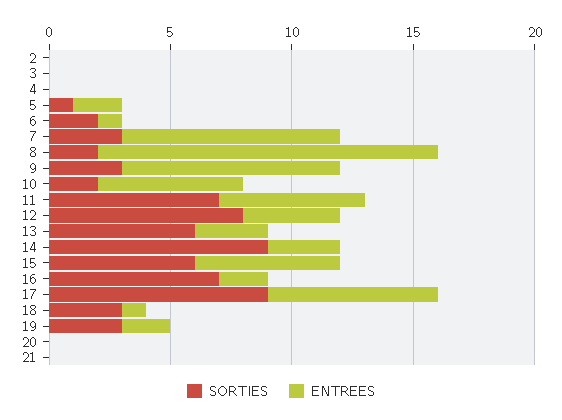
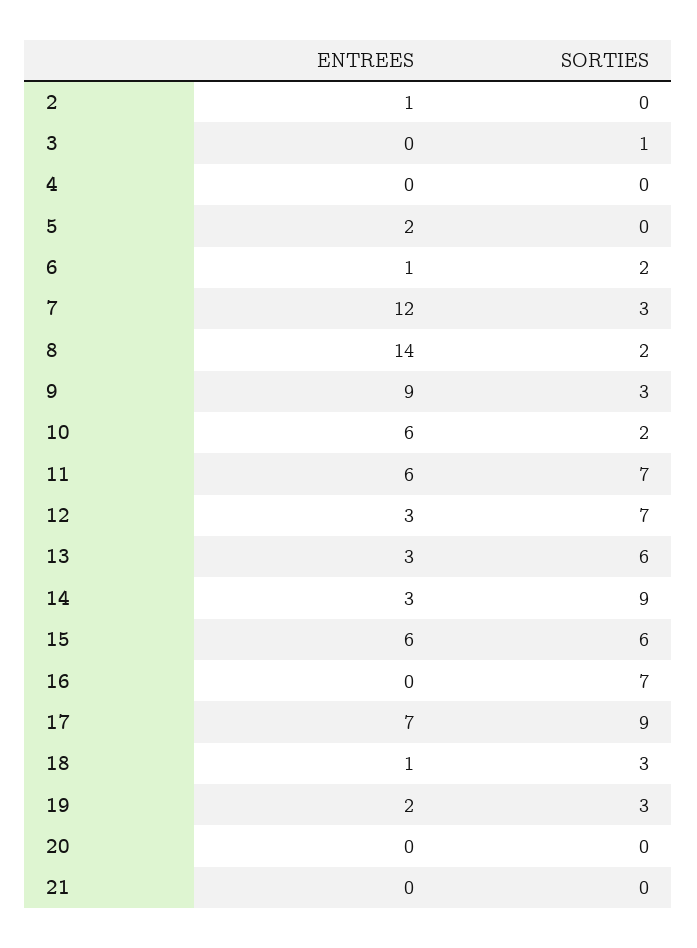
ENTREES, 2: 0 -> 1
SORTIES, 3: 0 -> 1
SORTIES, 5: 1 -> 0
ENTREES, 7: 9 -> 12
SORTIES, 12: 8 -> 7
ENTREES, 12: 4 -> 3
ENTREES, 16: 2 -> 0

